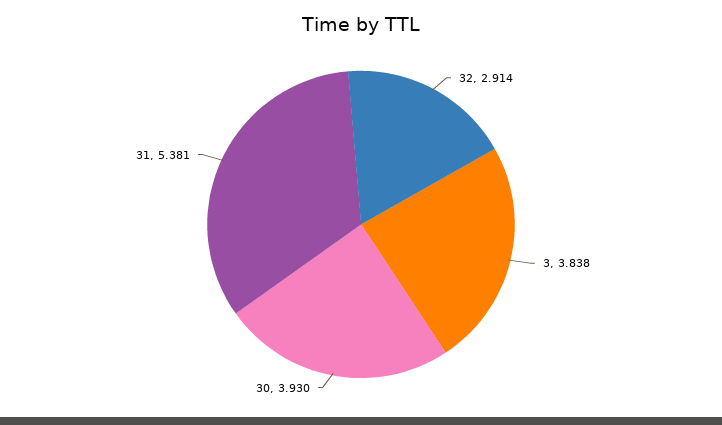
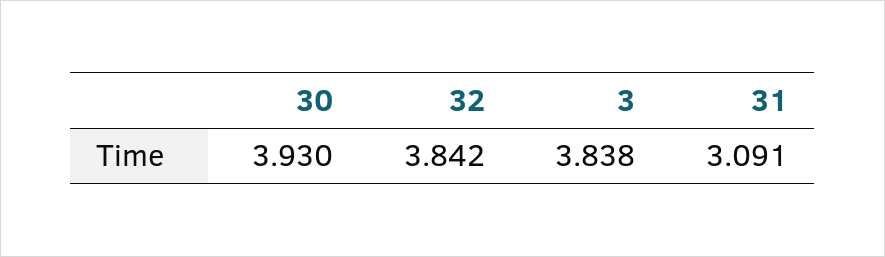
32: 2.914 -> 3.842
31: 5.381 -> 3.091

